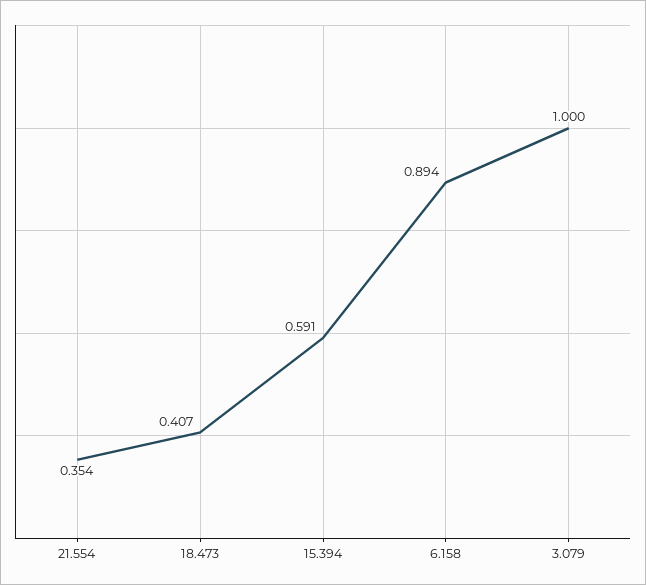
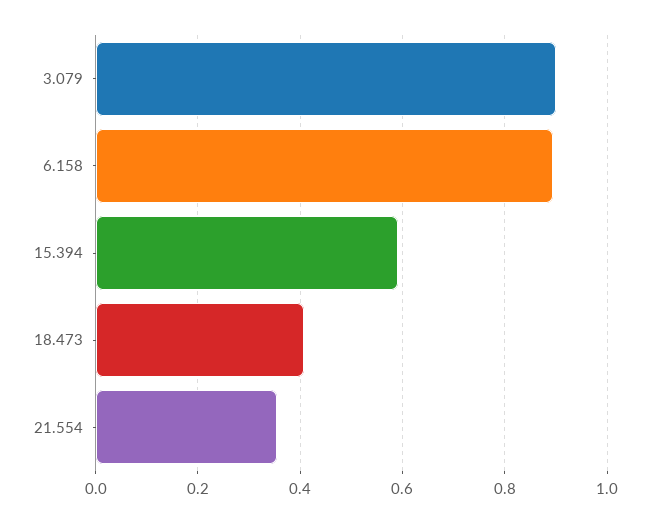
3.079: 1 -> 0.9

